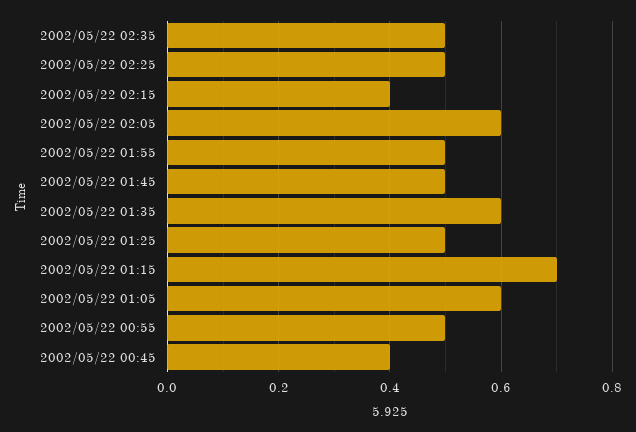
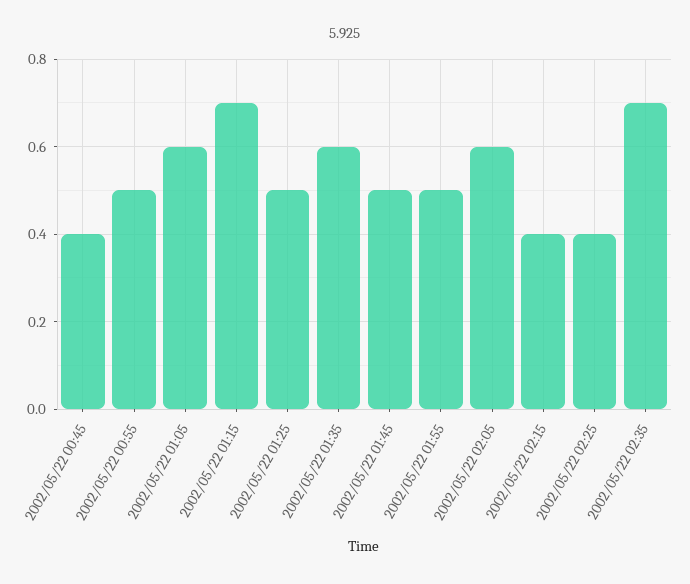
2002/05/22 02:35: 0.5 -> 0.7
2002/05/22 02:25: 0.5 -> 0.4

